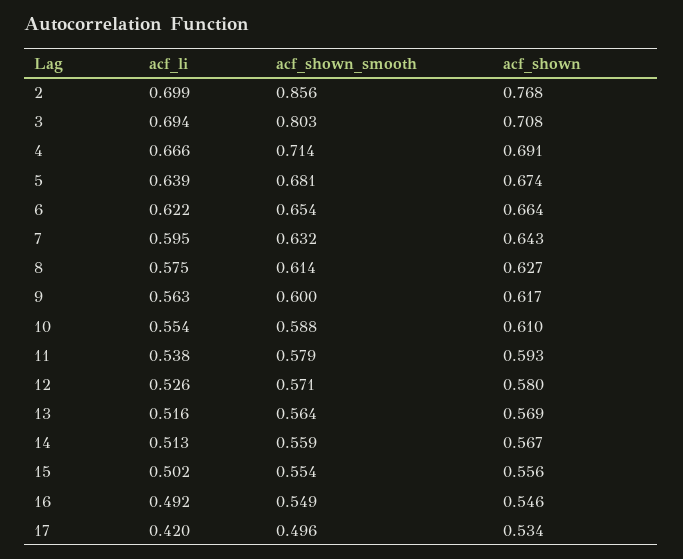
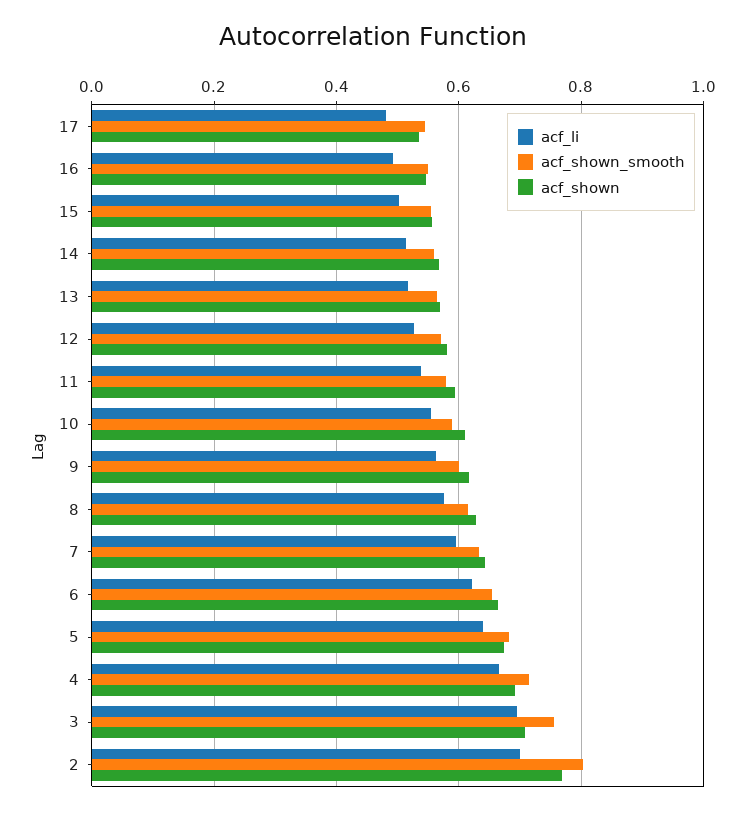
acf_shown_smooth, 2: 0.856 -> 0.8
acf_shown_smooth, 3: 0.803 -> 0.76
acf_li, 17: 0.42 -> 0.48
acf_shown_smooth, 17: 0.496 -> 0.54

